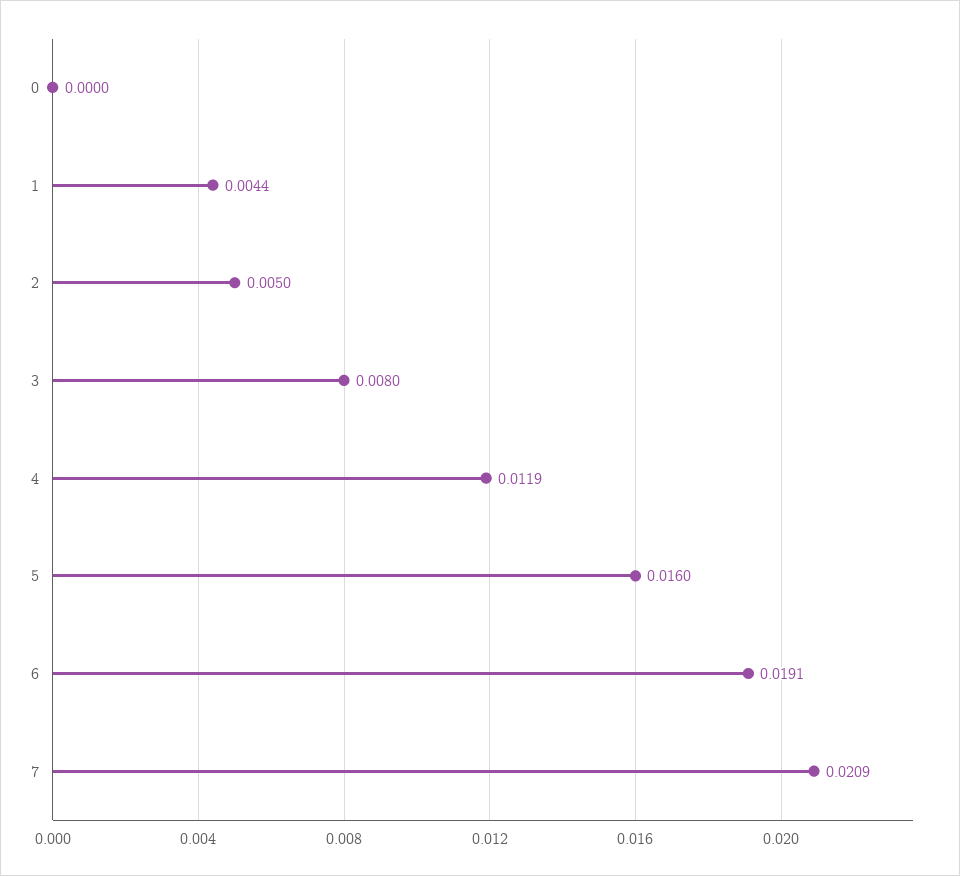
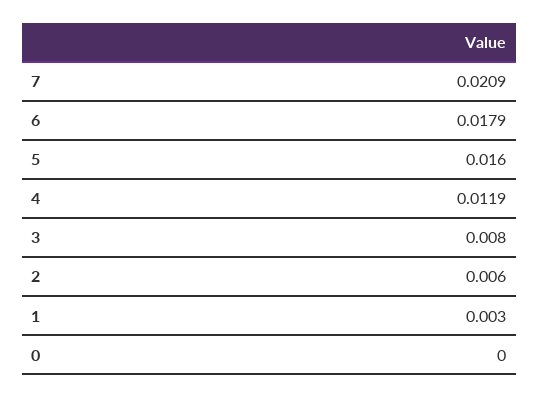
1: 0.0044 -> 0.003
2: 0.005 -> 0.006
6: 0.0191 -> 0.0179

